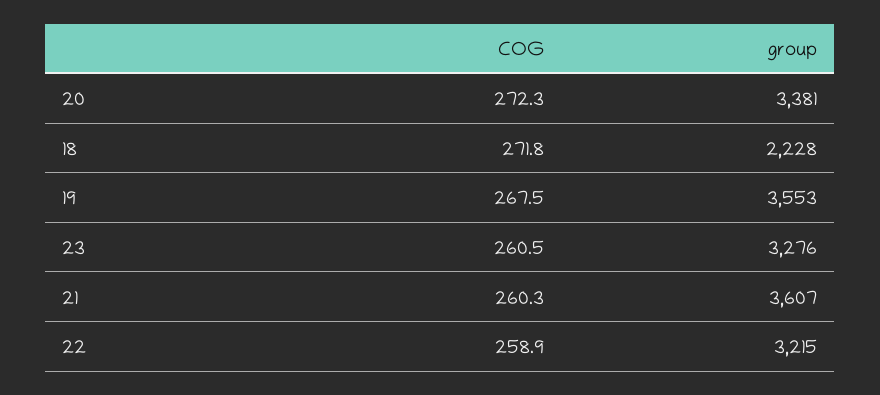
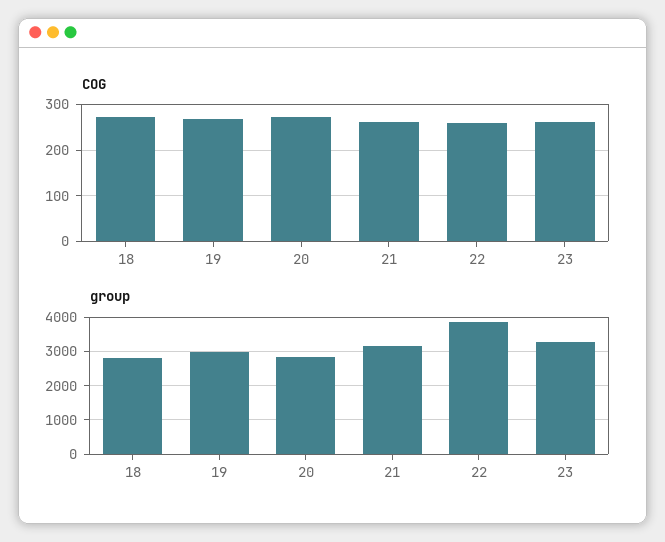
group, 20: 3381 -> 2800
group, 18: 2228 -> 2800
group, 19: 3553 -> 3000
group, 21: 3607 -> 3200
group, 22: 3215 -> 3800

